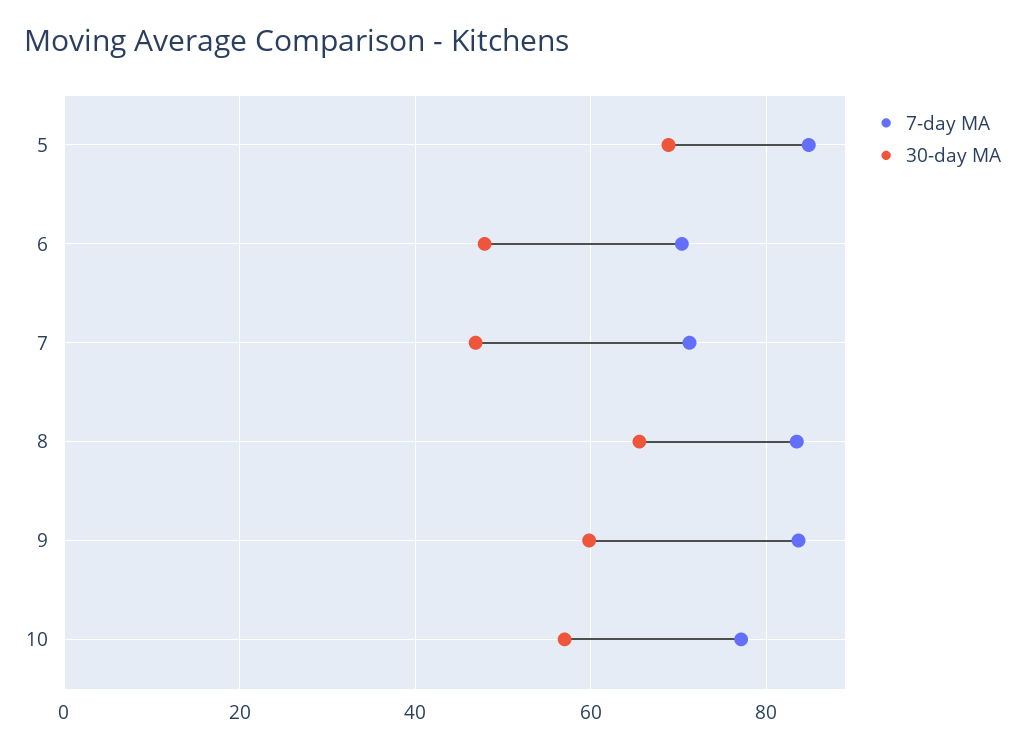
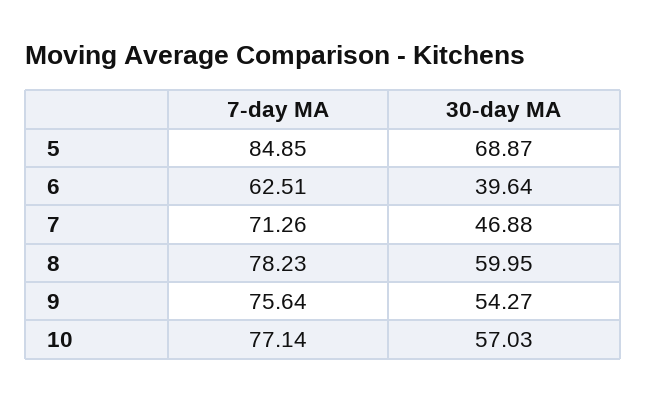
7-day MA, 6: 70 -> 62.51
30-day MA, 6: 48 -> 39.64
7-day MA, 8: 84 -> 78.23
30-day MA, 8: 66 -> 59.95
7-day MA, 9: 84 -> 75.64
30-day MA, 9: 60 -> 54.27

